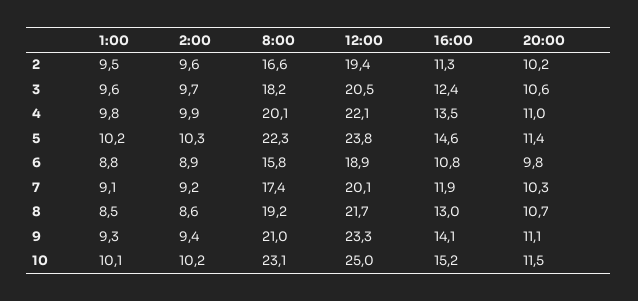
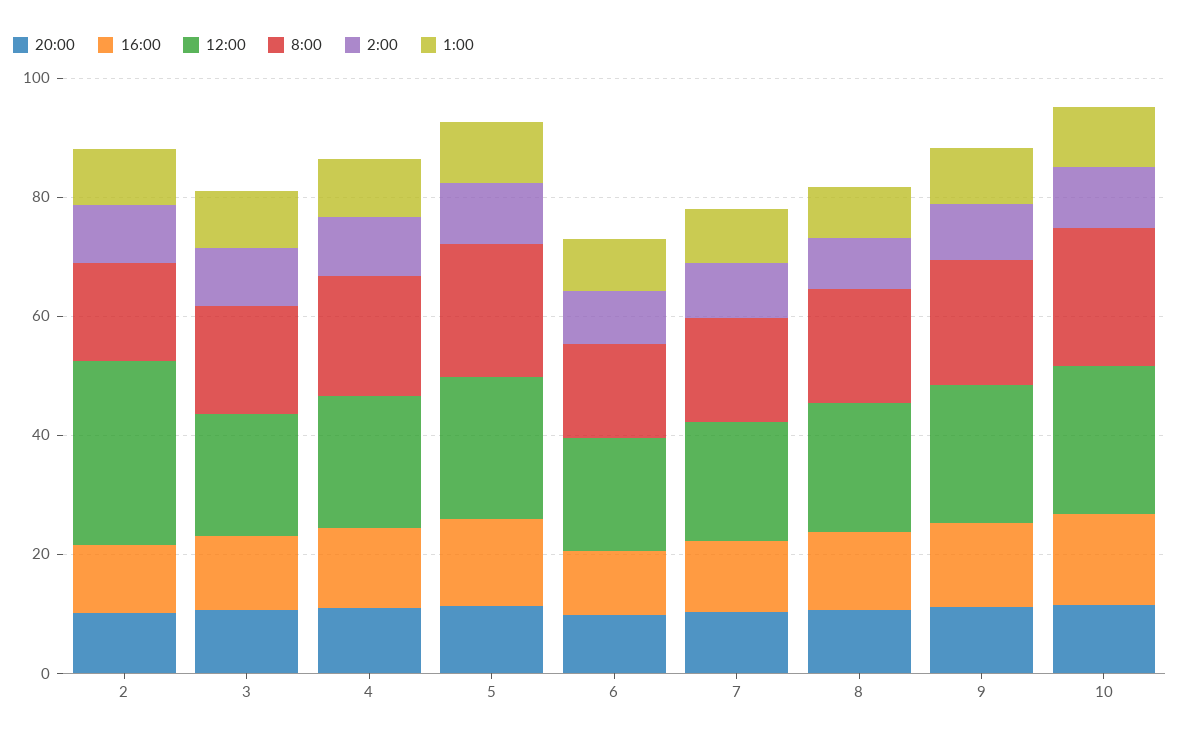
12:00, 2: 19.4 -> 30

